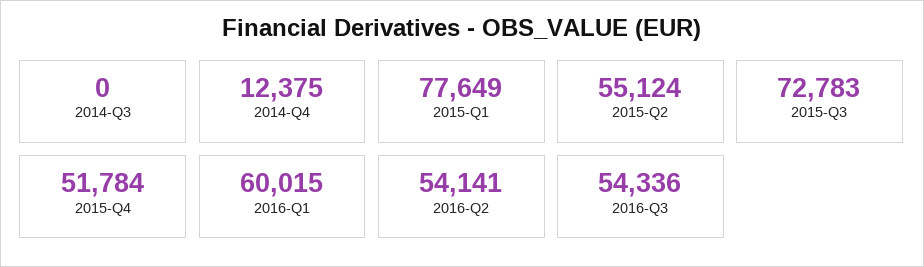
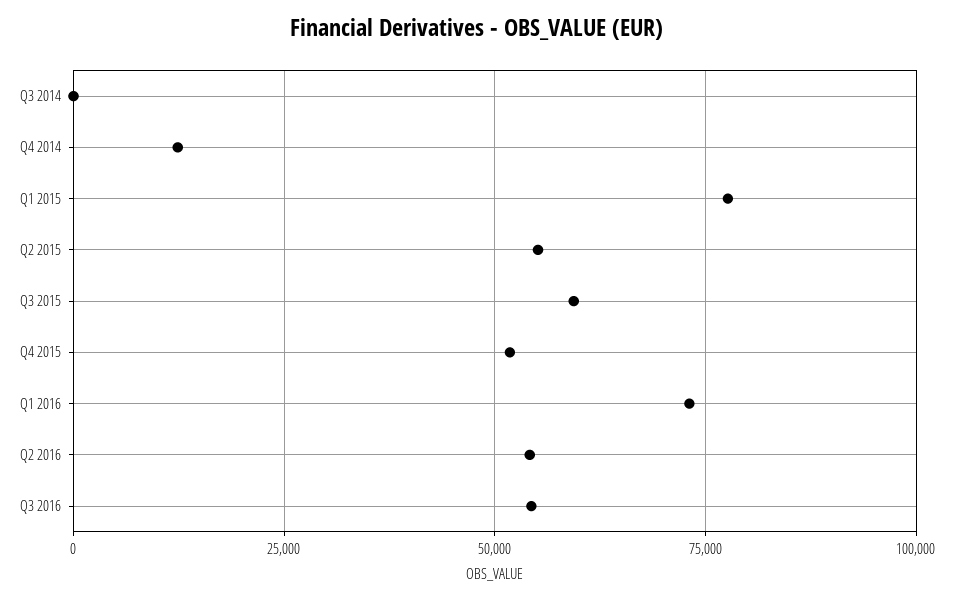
2015-Q3: 72783 -> 60000
2016-Q1: 60015 -> 72500

